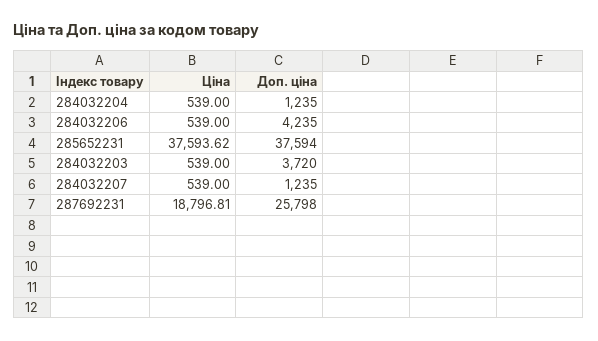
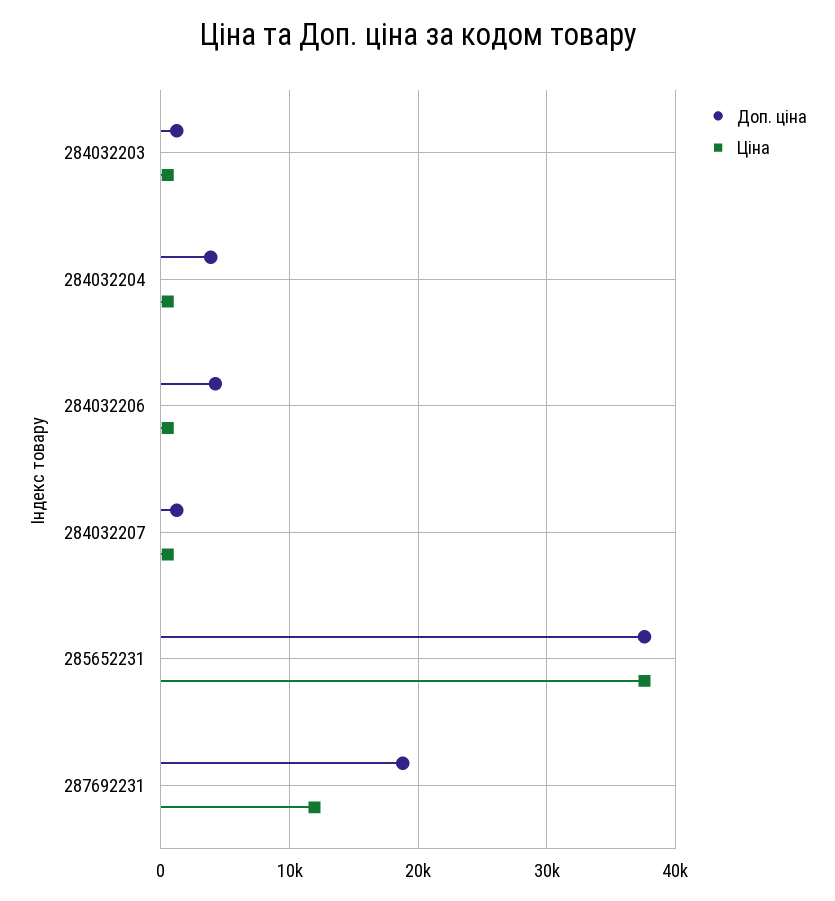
Доп. ціна, 284032204: 1235 -> 4000
Доп. ціна, 284032203: 3720 -> 1000
Ціна, 287692231: 18796.81 -> 12000
Доп. ціна, 287692231: 25798 -> 19000

